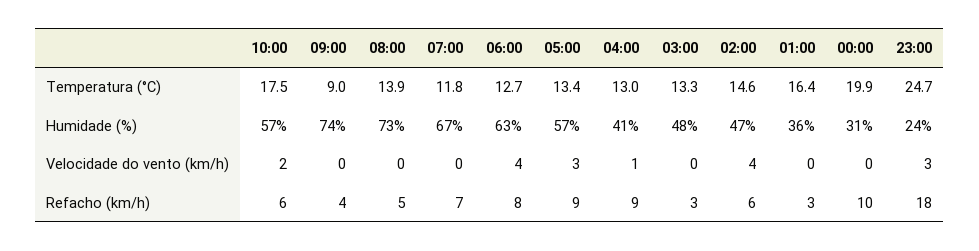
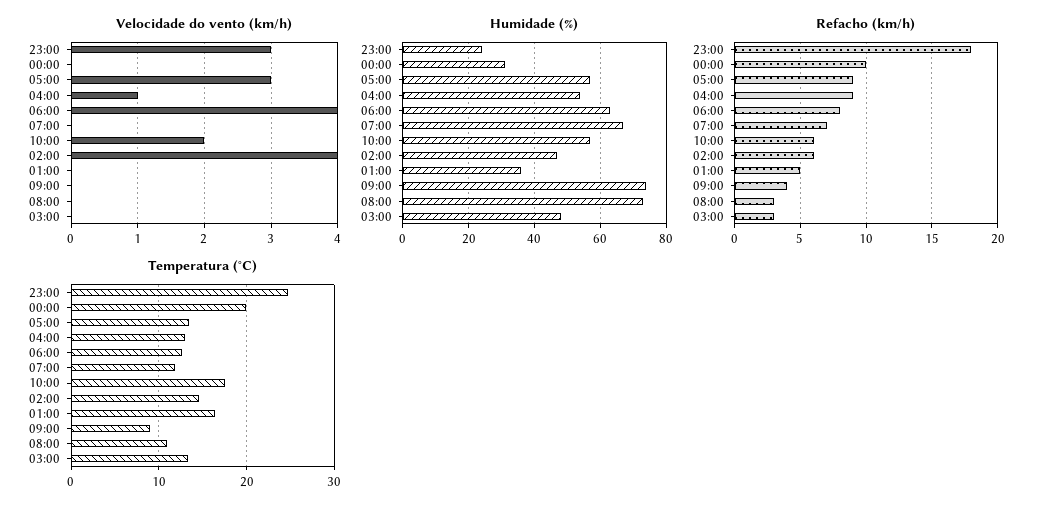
Temperatura (°C), 08:00: 13.9 -> 11
Humidade (%), 04:00: 41 -> 55
Refacho (km/h), 08:00: 5 -> 3
Refacho (km/h), 01:00: 3 -> 5

